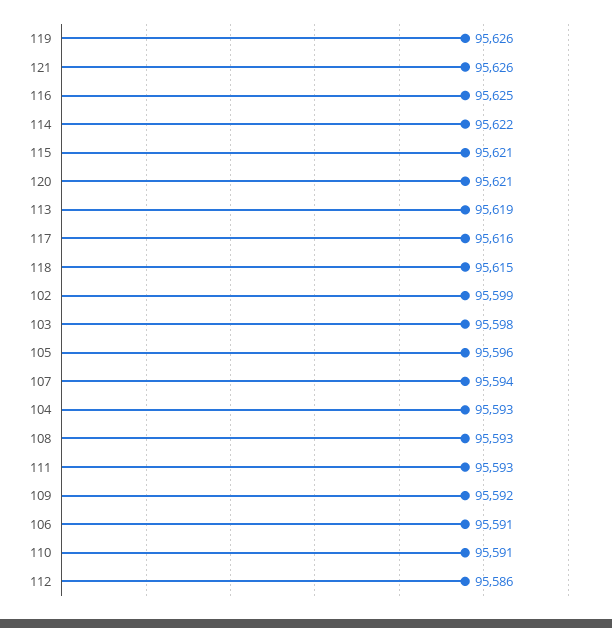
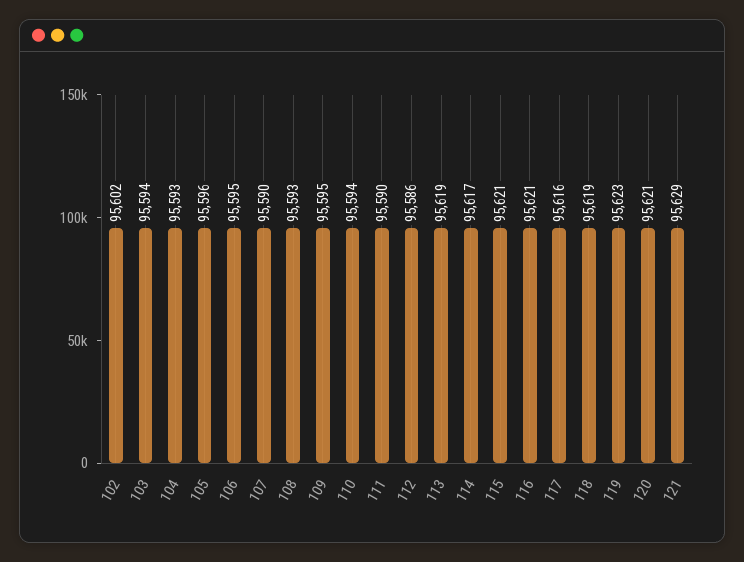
119: 95626 -> 95623
121: 95626 -> 95629
116: 95625 -> 95621
114: 95622 -> 95617
118: 95615 -> 95619
102: 95599 -> 95602
103: 95598 -> 95594
107: 95594 -> 95590
111: 95593 -> 95590
109: 95592 -> 95595
106: 95591 -> 95595
110: 95591 -> 95594

